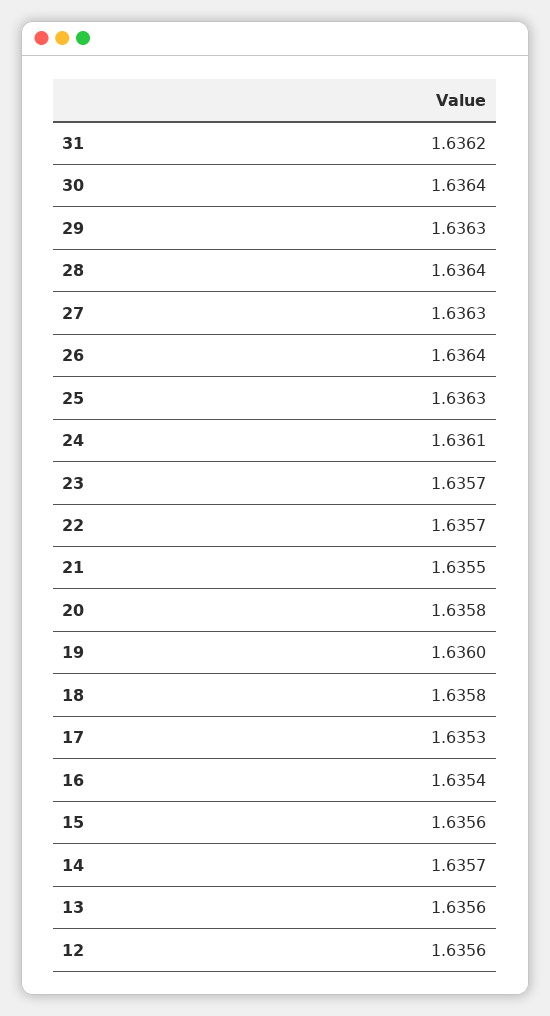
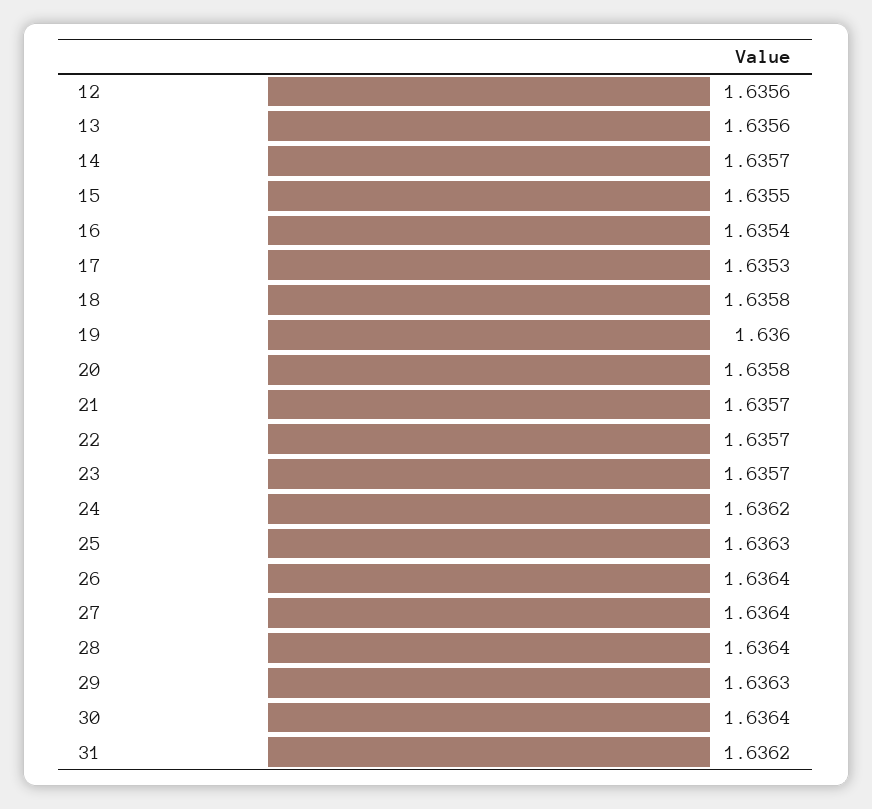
27: 1.6363 -> 1.6364
24: 1.6361 -> 1.6362
21: 1.6355 -> 1.6357
15: 1.6356 -> 1.6355

